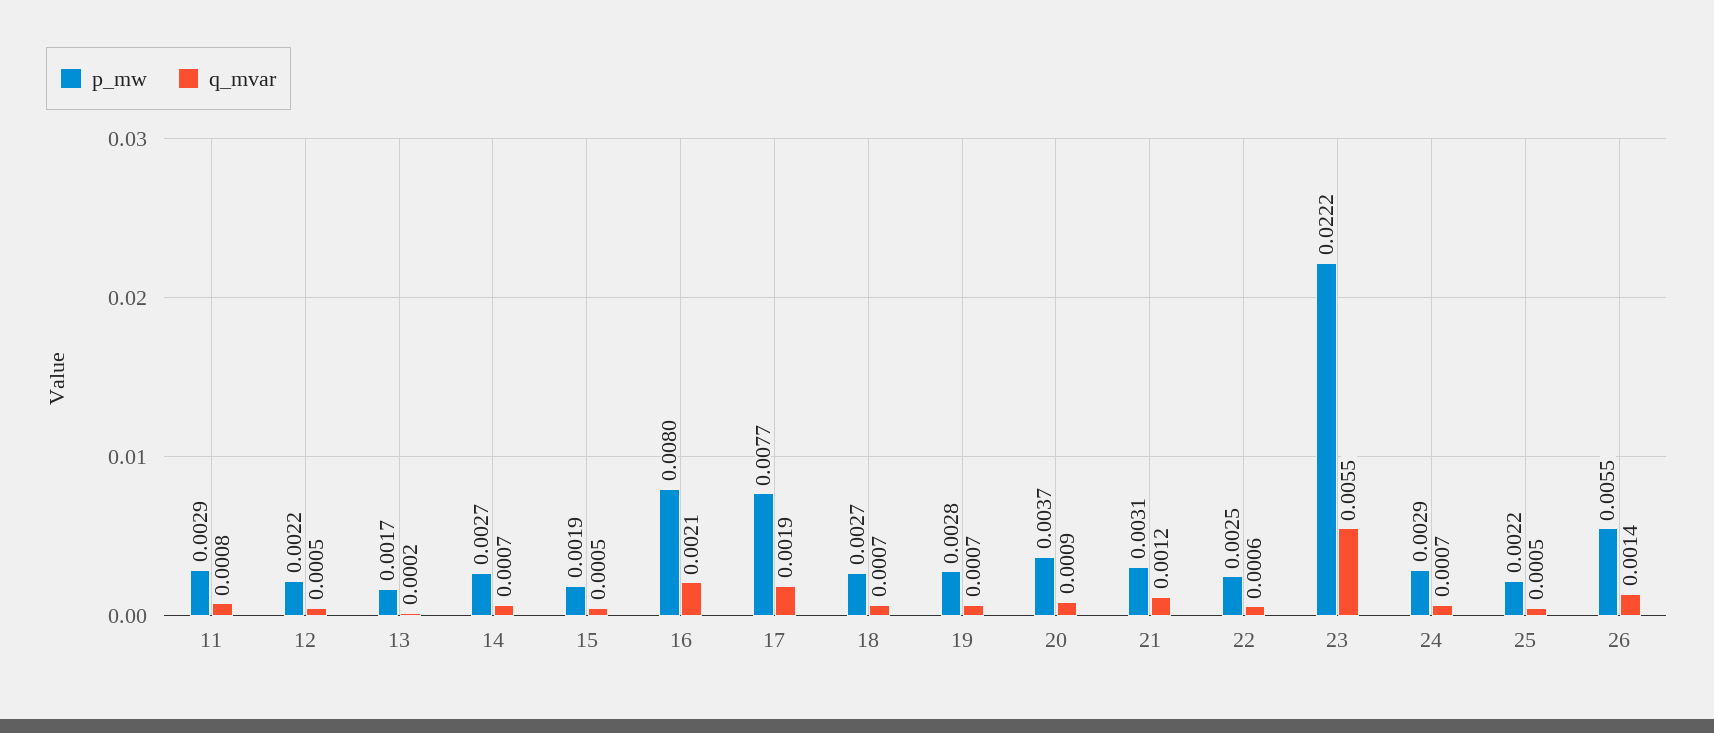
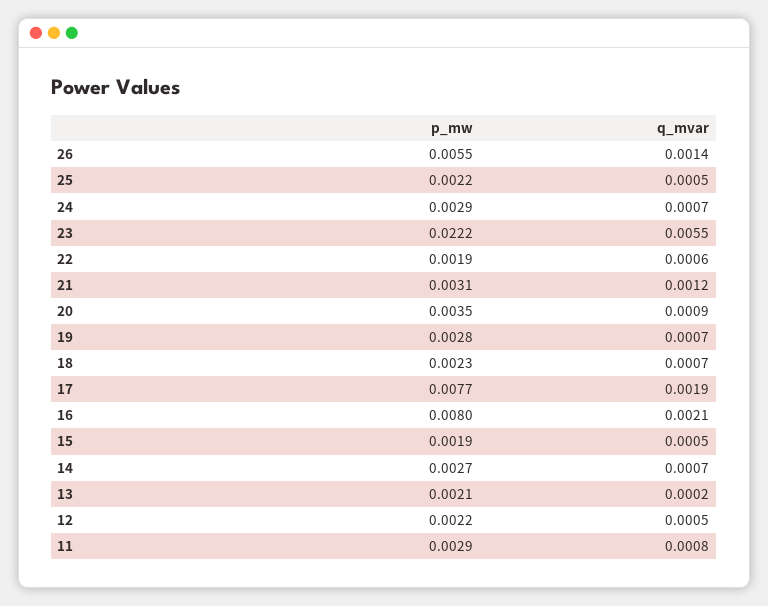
p_mw, 13: 0.0017 -> 0.0021
p_mw, 18: 0.0027 -> 0.0023
p_mw, 20: 0.0037 -> 0.0035
p_mw, 22: 0.0025 -> 0.0019

